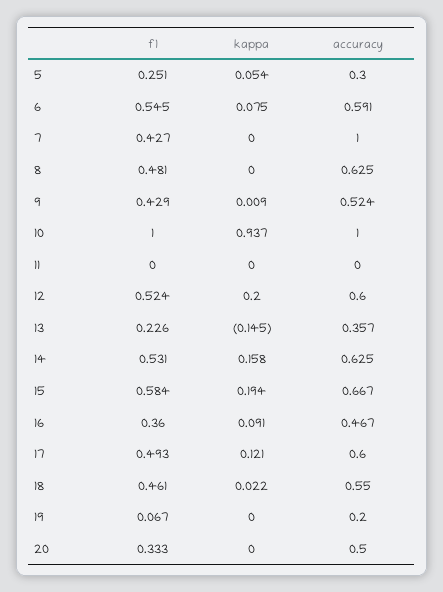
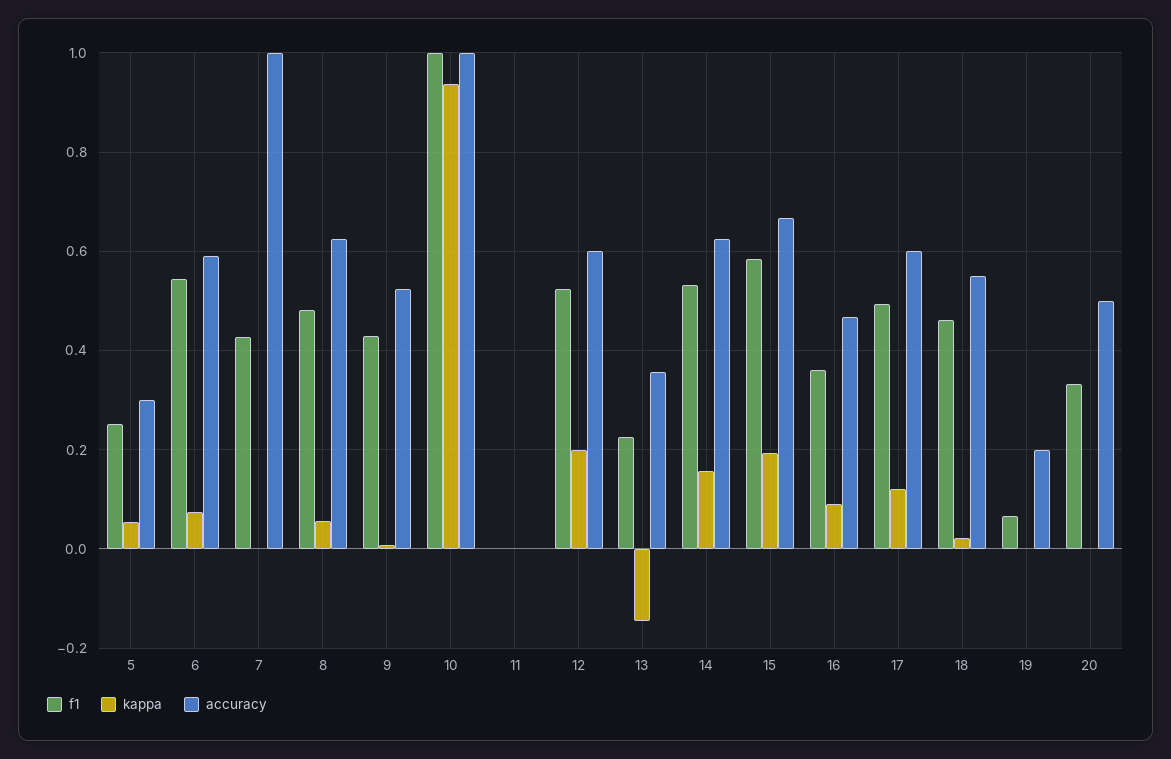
kappa, 8: 0 -> 0.06

